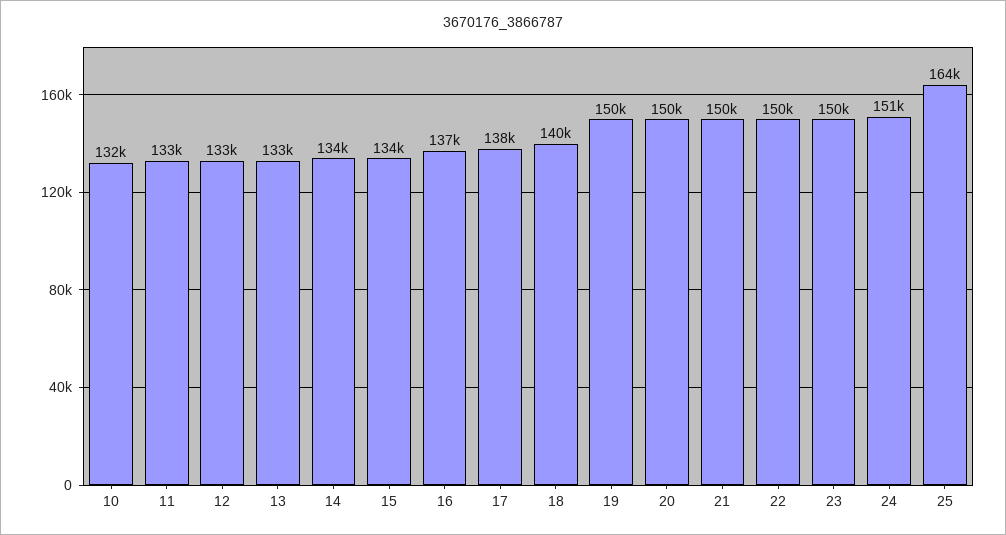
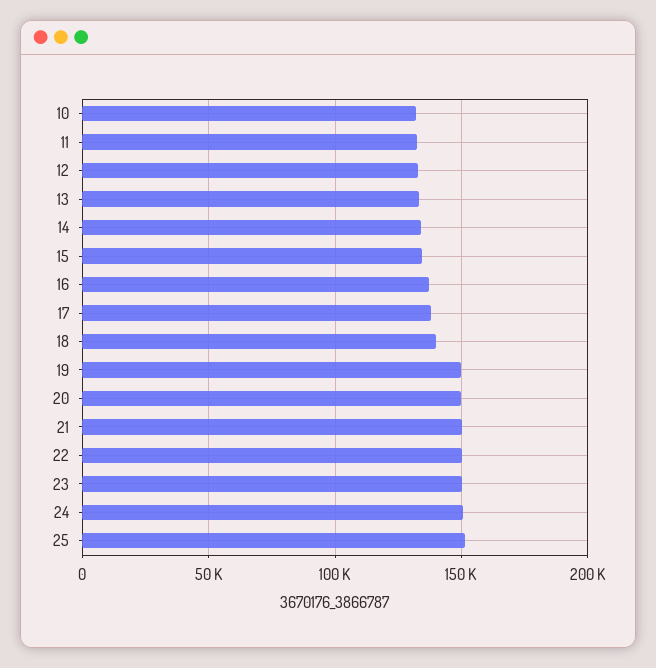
25: 164000 -> 150000

